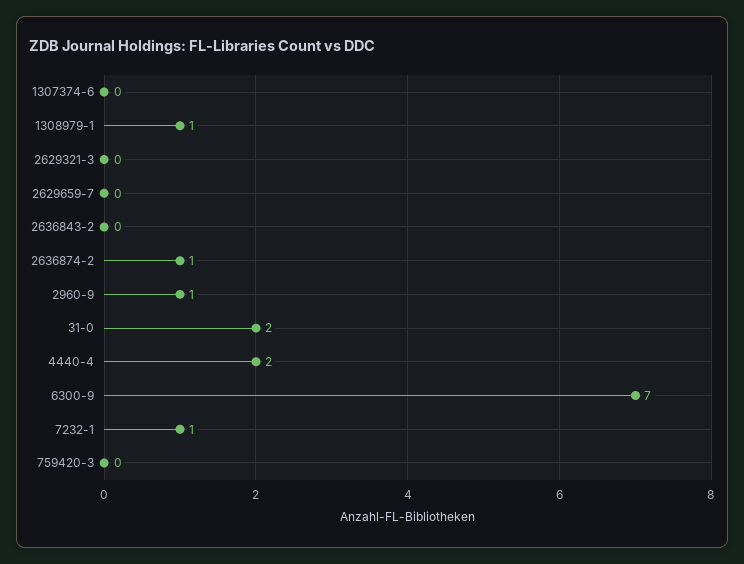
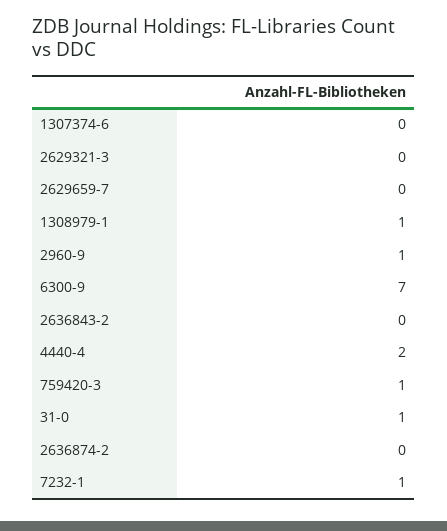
2636874-2: 1 -> 0
31-0: 2 -> 1
759420-3: 0 -> 1

